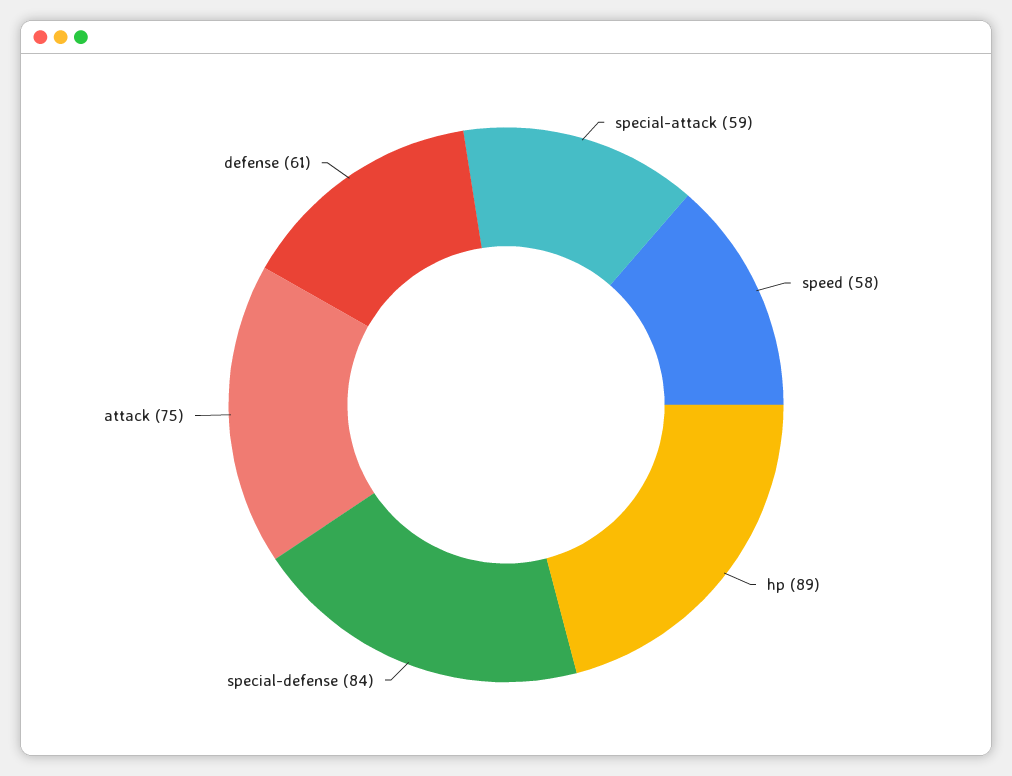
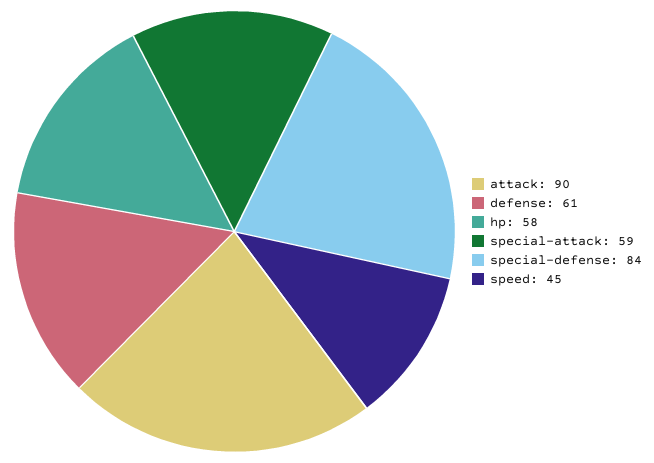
speed: 58 -> 45
hp: 89 -> 58
attack: 75 -> 90

